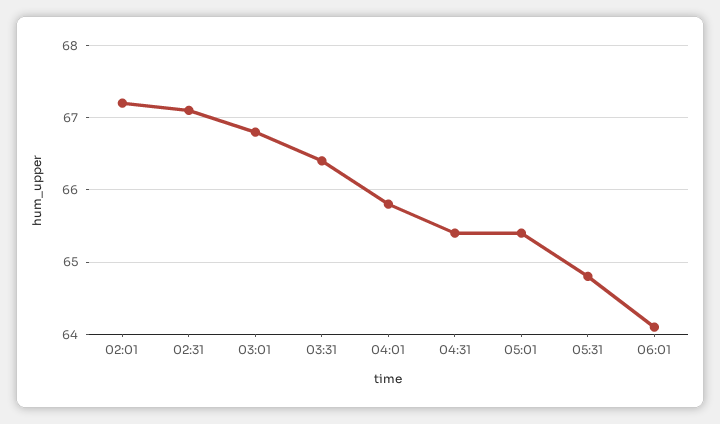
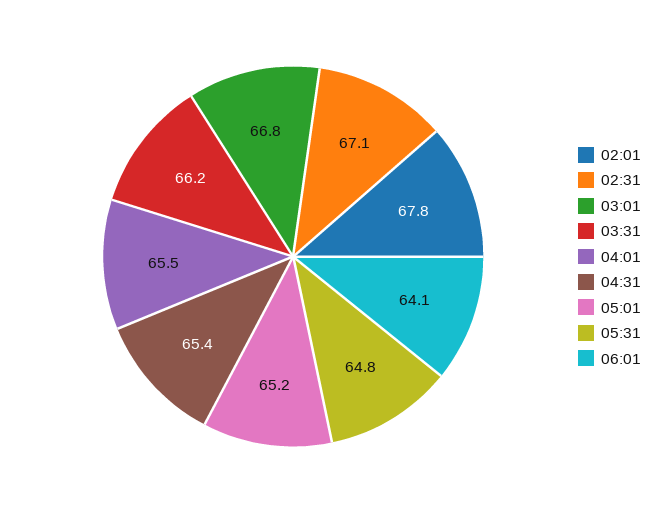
02:01: 67.2 -> 67.8
03:31: 66.4 -> 66.2
04:01: 65.8 -> 65.5
05:01: 65.4 -> 65.2

